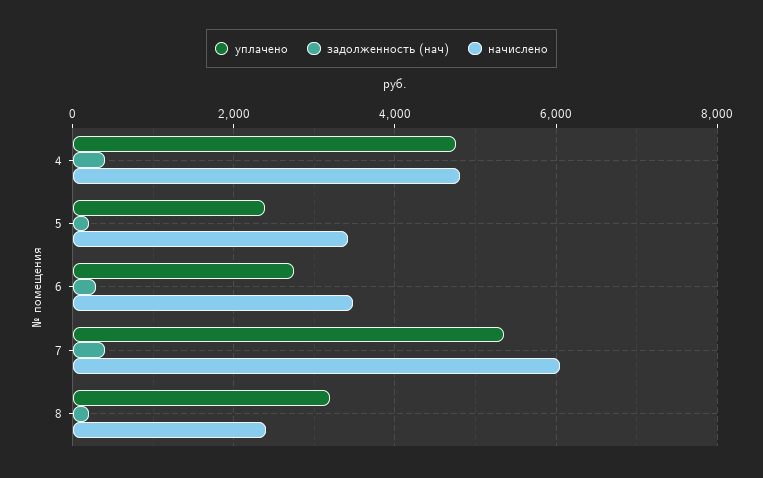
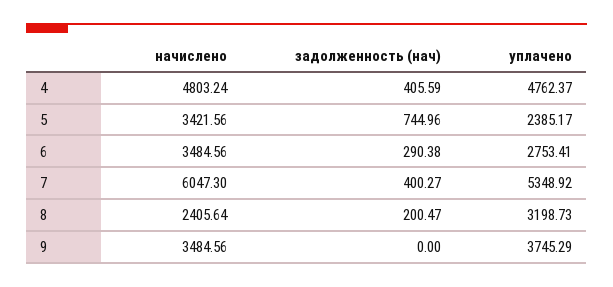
задолженность (нач), 5: 200 -> 744.96
начислено, 9: none -> 3484.56
задолженность (нач), 9: none -> 0
уплачено, 9: none -> 3745.29

